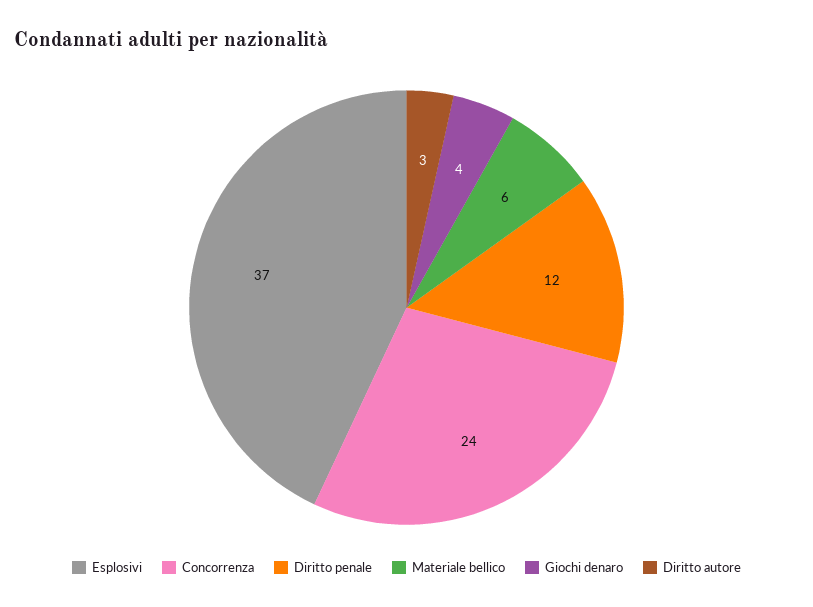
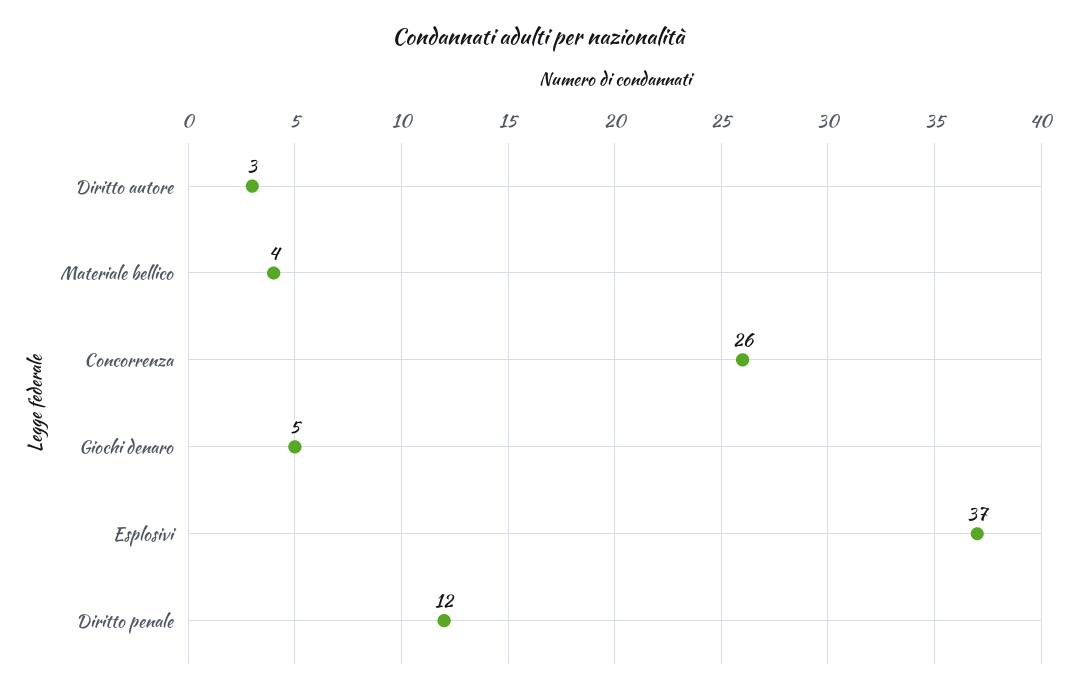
Concorrenza: 24 -> 26
Materiale bellico: 6 -> 4
Giochi denaro: 4 -> 5

